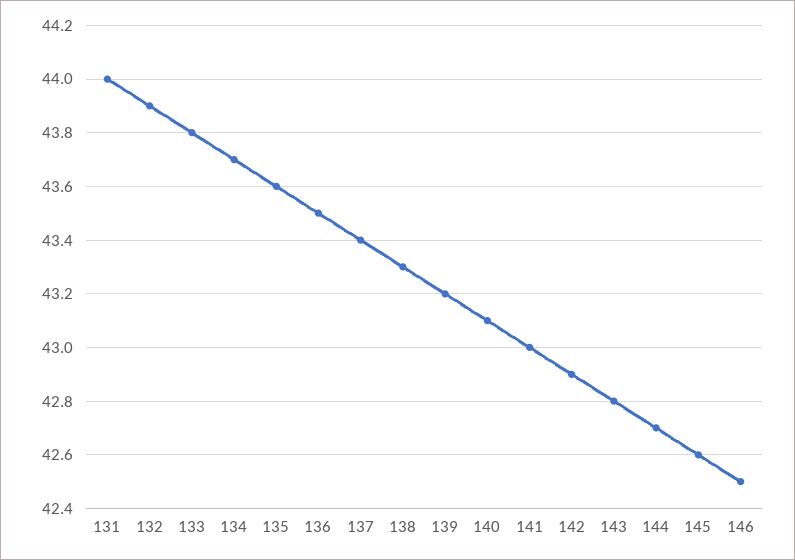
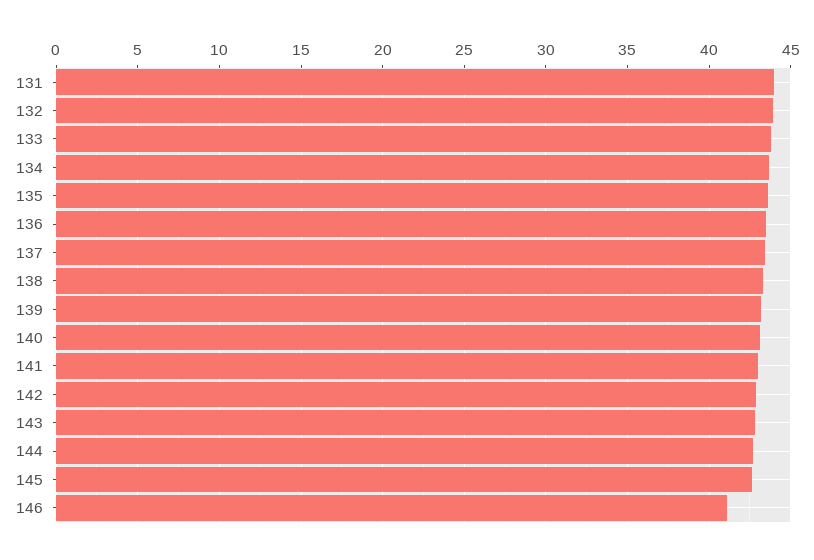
146: 42.5 -> 41

